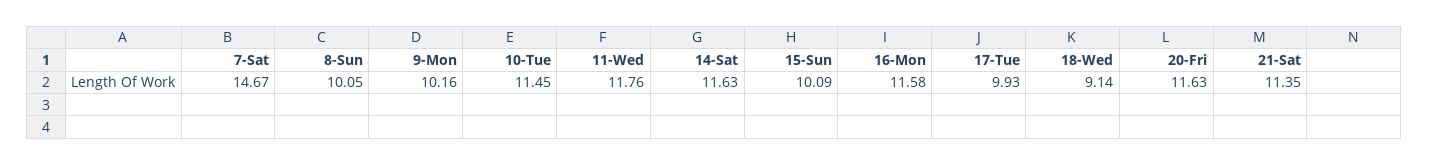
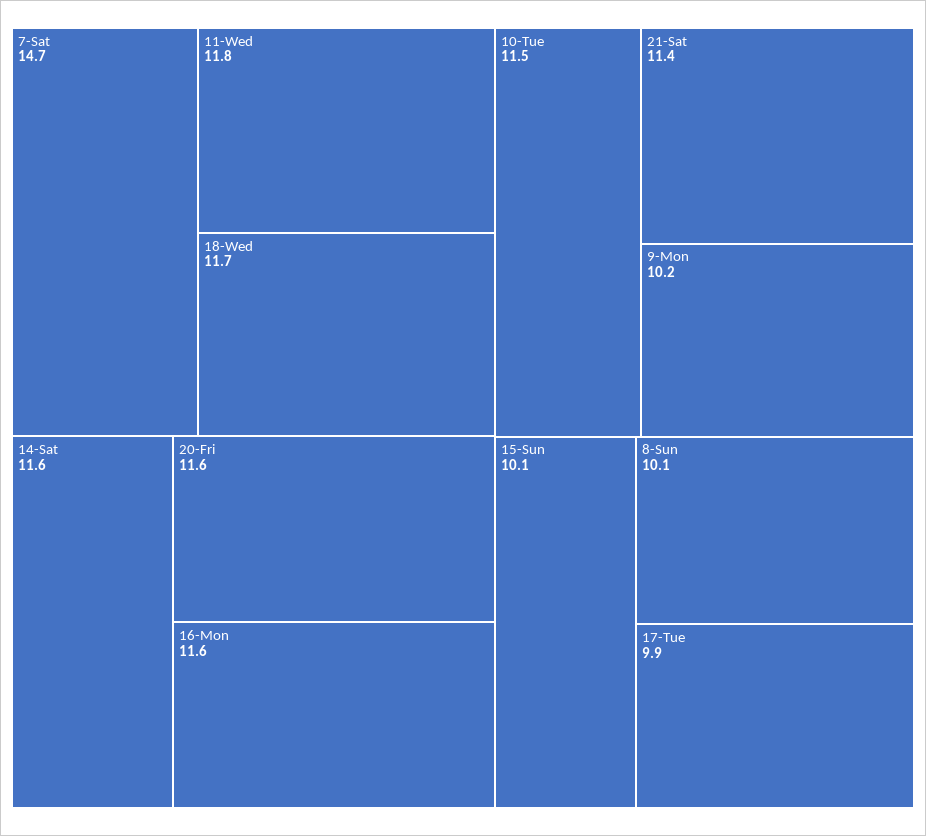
18-Wed: 9.14 -> 11.7

